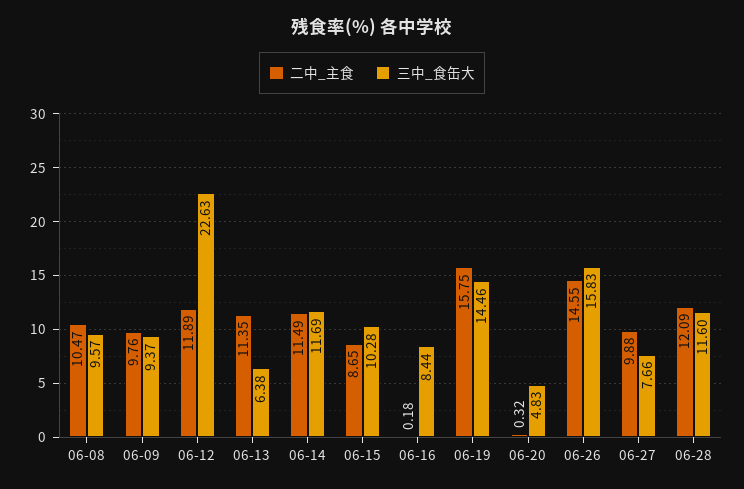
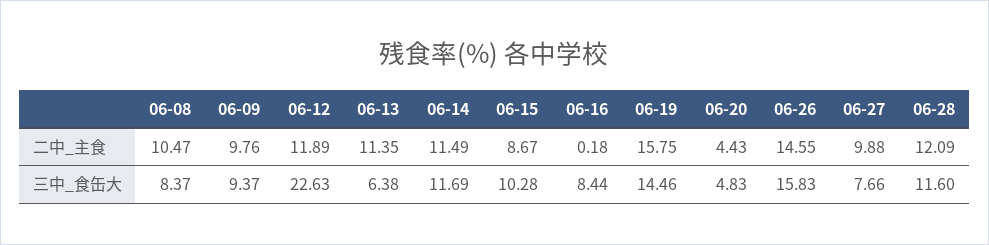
三中_食缶大, 06-08: 9.57 -> 8.37
二中_主食, 06-15: 8.65 -> 8.67
二中_主食, 06-20: 0.32 -> 4.43

